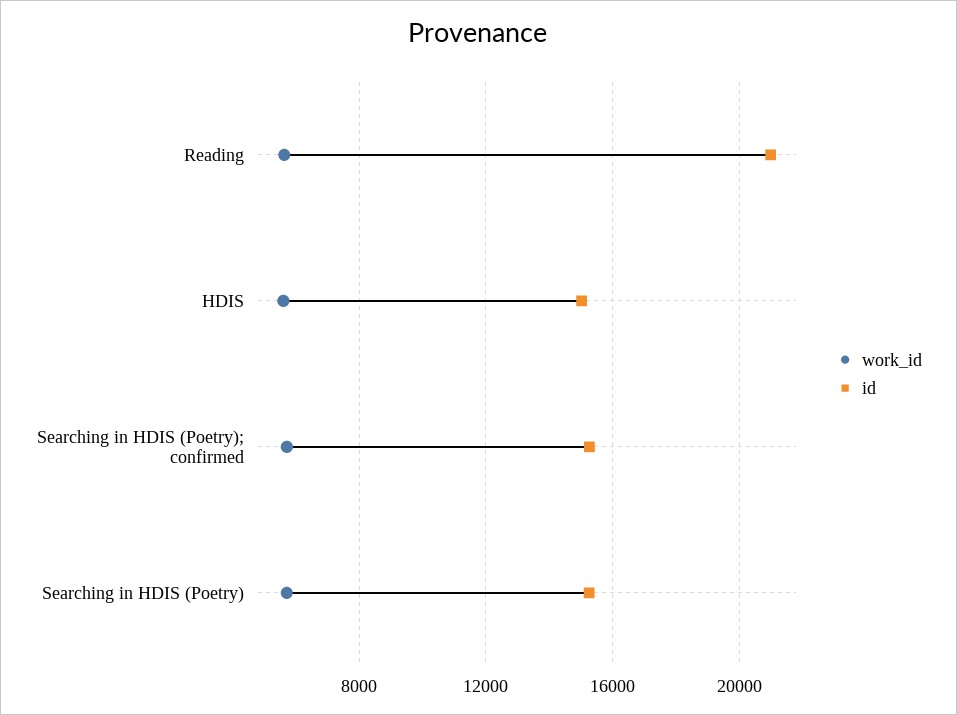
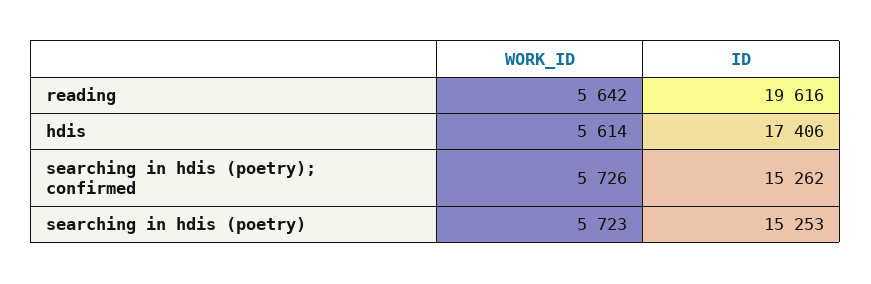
id, Reading: 21000 -> 19616
id, HDIS: 15000 -> 17406

